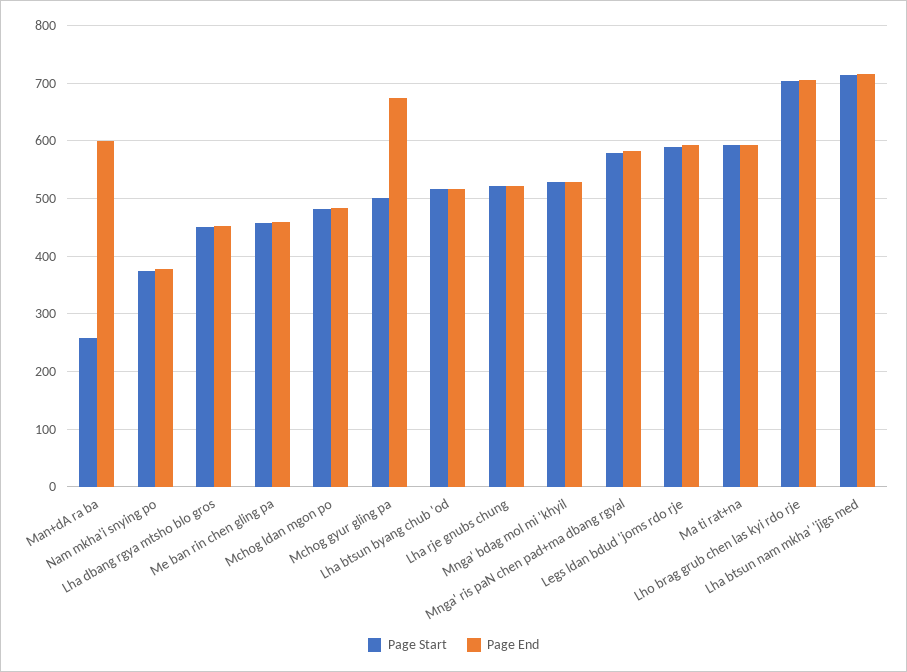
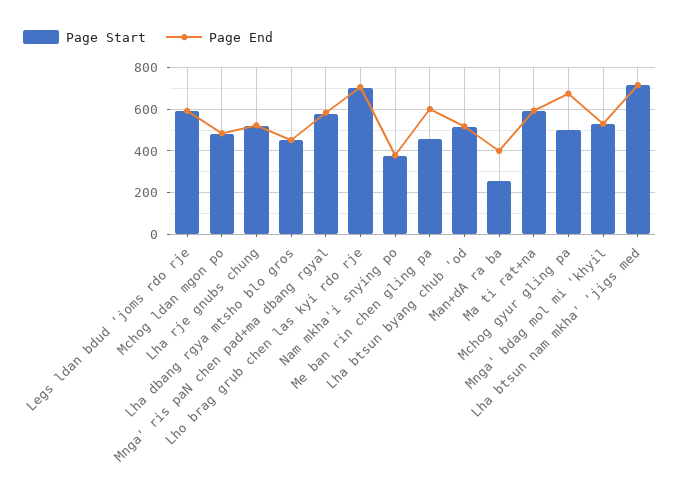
Page End, Man+dA ra ba: 600 -> 400
Page End, Me ban rin chen gling pa: 460 -> 600

